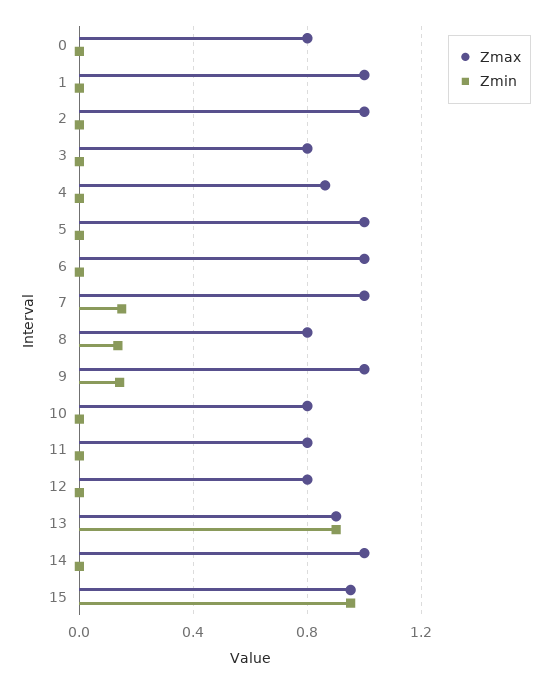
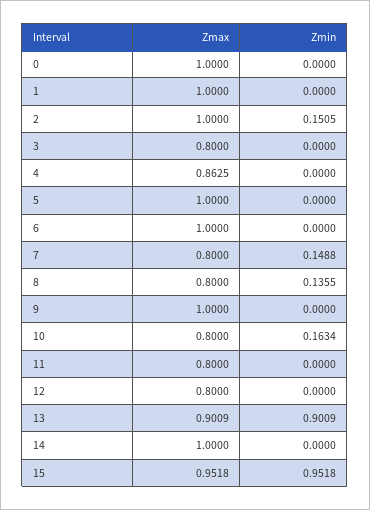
Zmax, 0: 0.8 -> 1
Zmin, 2: 0 -> 0.1505
Zmax, 7: 1 -> 0.8
Zmin, 9: 0.15 -> 0
Zmin, 10: 0 -> 0.1634

